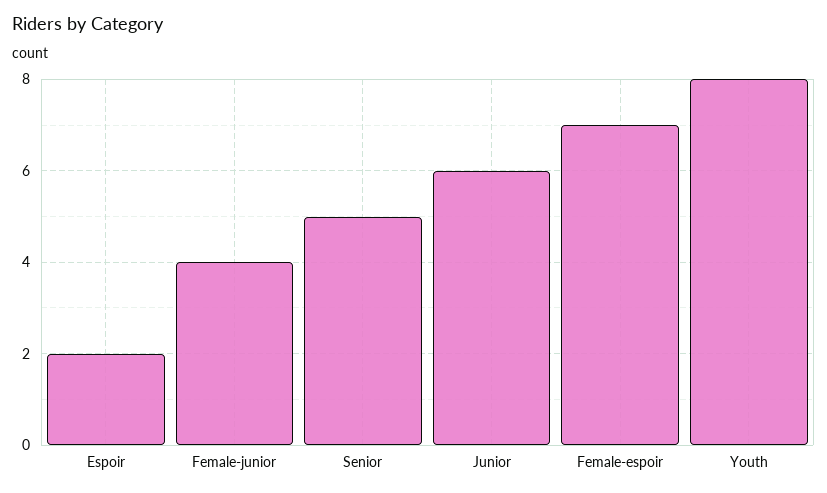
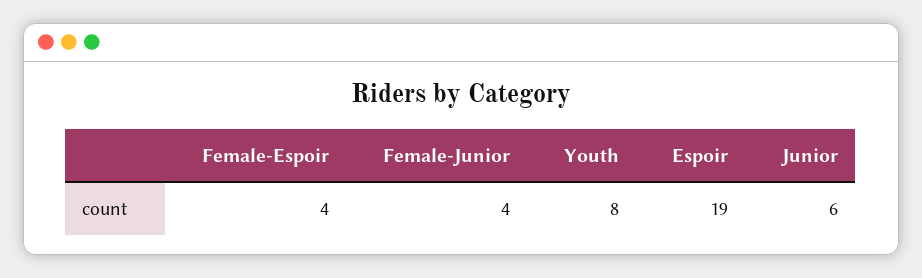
Espoir: 2 -> 19
Senior: 5 -> none
Female-espoir: 7 -> 4

